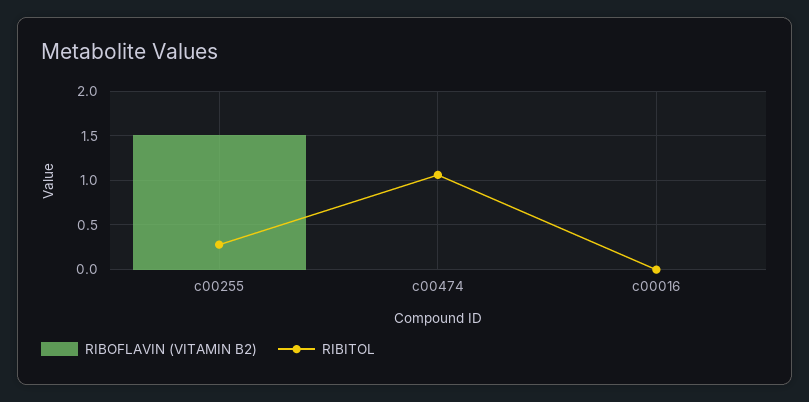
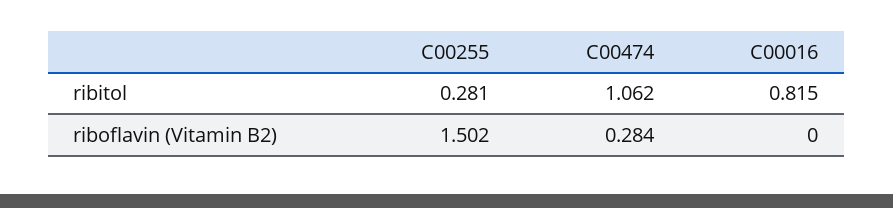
RIBOFLAVIN (VITAMIN B2), c00474: 0 -> 0.284
RIBITOL, c00016: 0 -> 0.815

